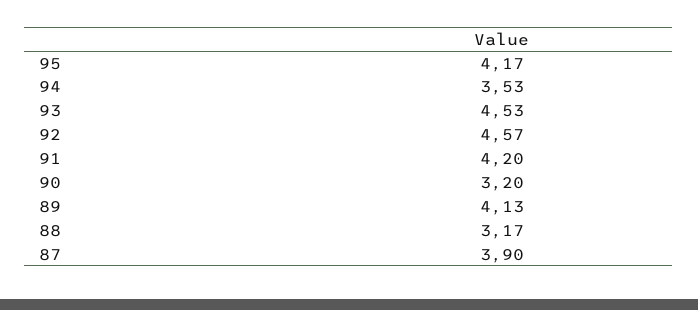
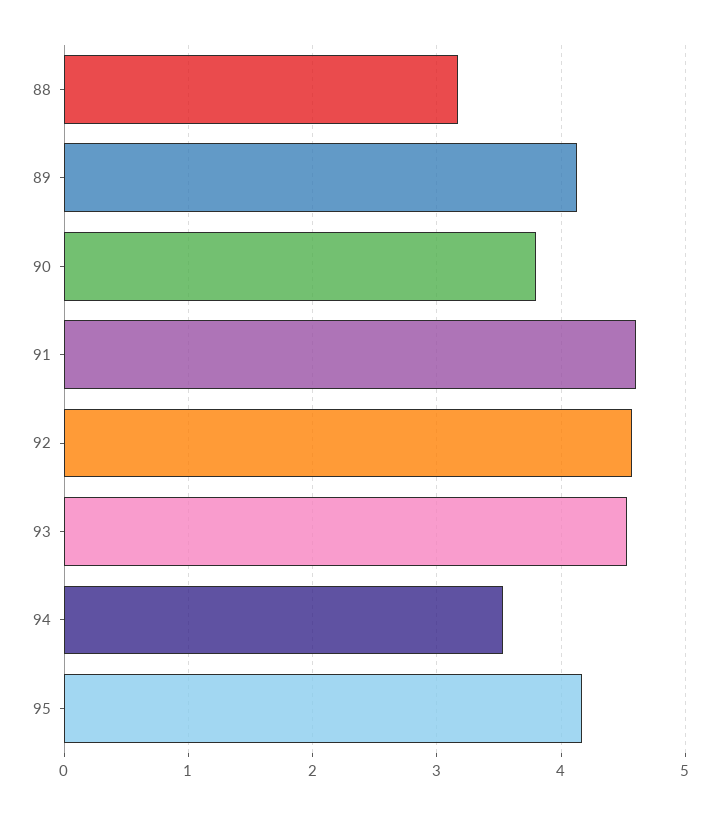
91: 4.2 -> 4.6
90: 3.2 -> 3.8
87: 3.9 -> none

